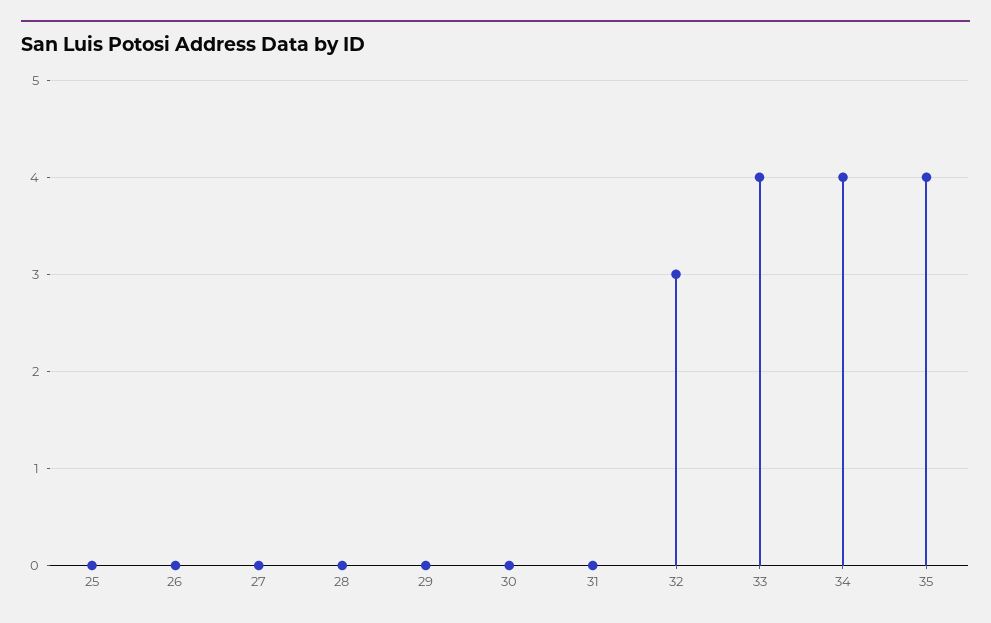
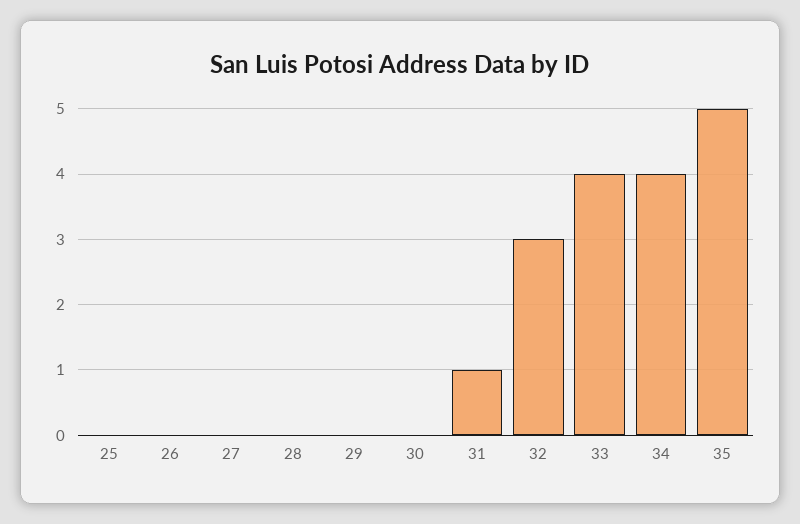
31: 0 -> 1
35: 4 -> 5

